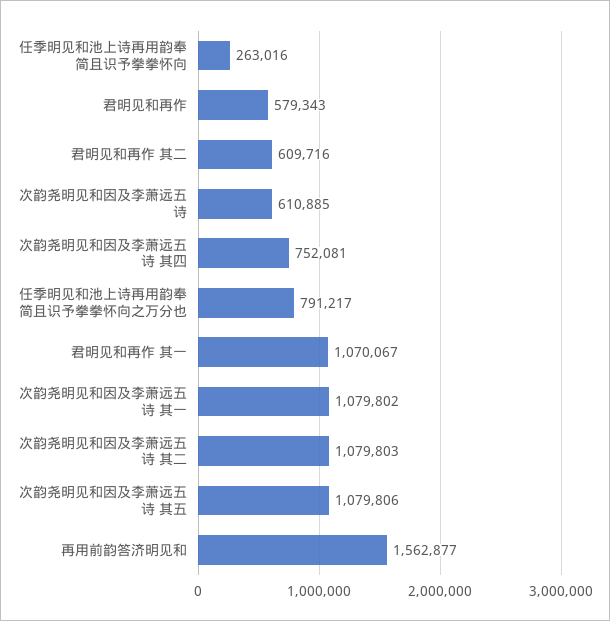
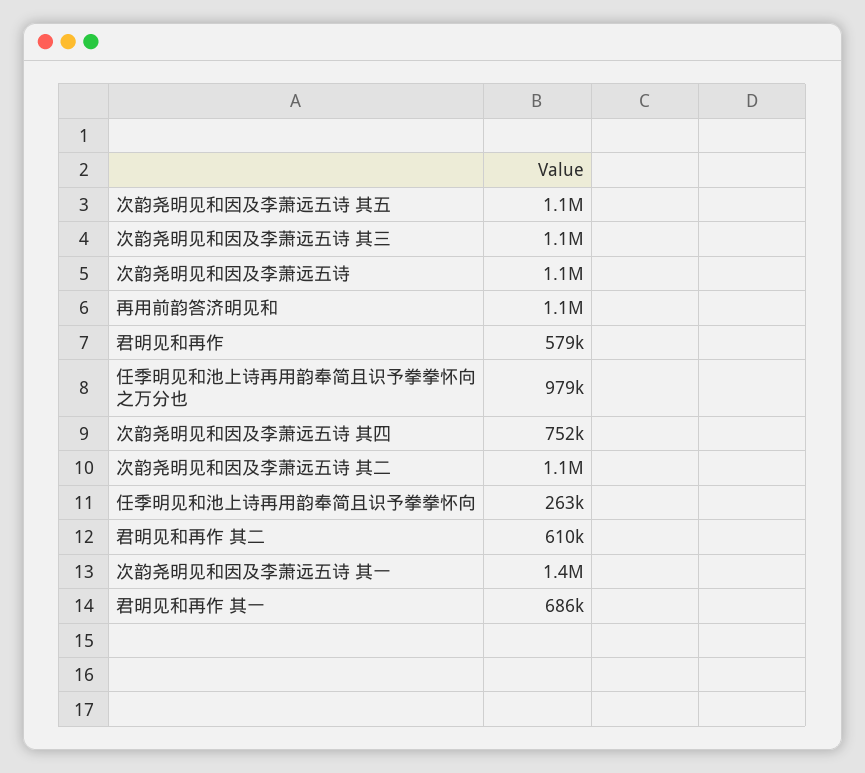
次韵尧明见和因及李萧远五诗: 610885 -> 1100000
任季明见和池上诗再用韵奉简且识予拳拳怀向之万分也: 791217 -> 979000
君明见和再作 其一: 1070067 -> 686000
次韵尧明见和因及李萧远五诗 其一: 1079802 -> 1400000
再用前韵答济明见和: 1562877 -> 1100000
次韵尧明见和因及李萧远五诗 其三: none -> 1100000

